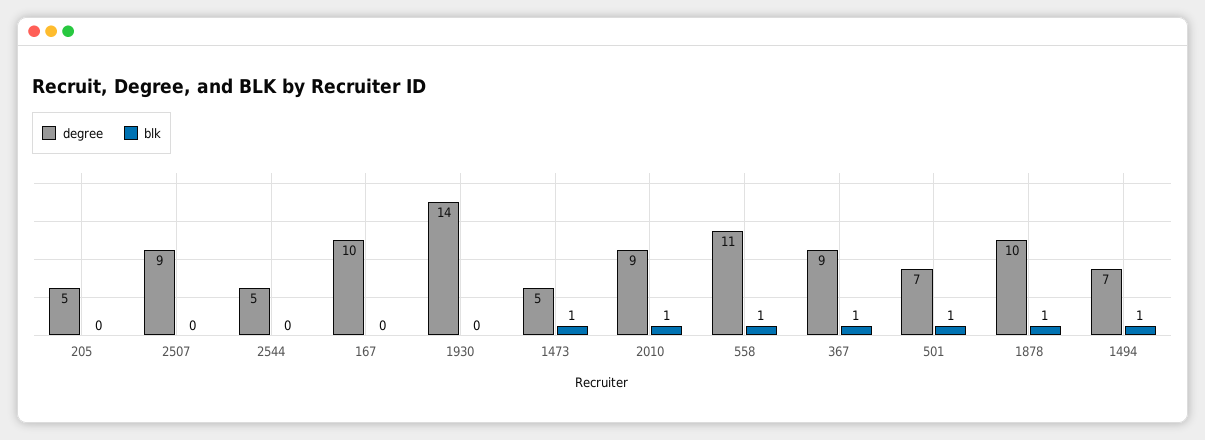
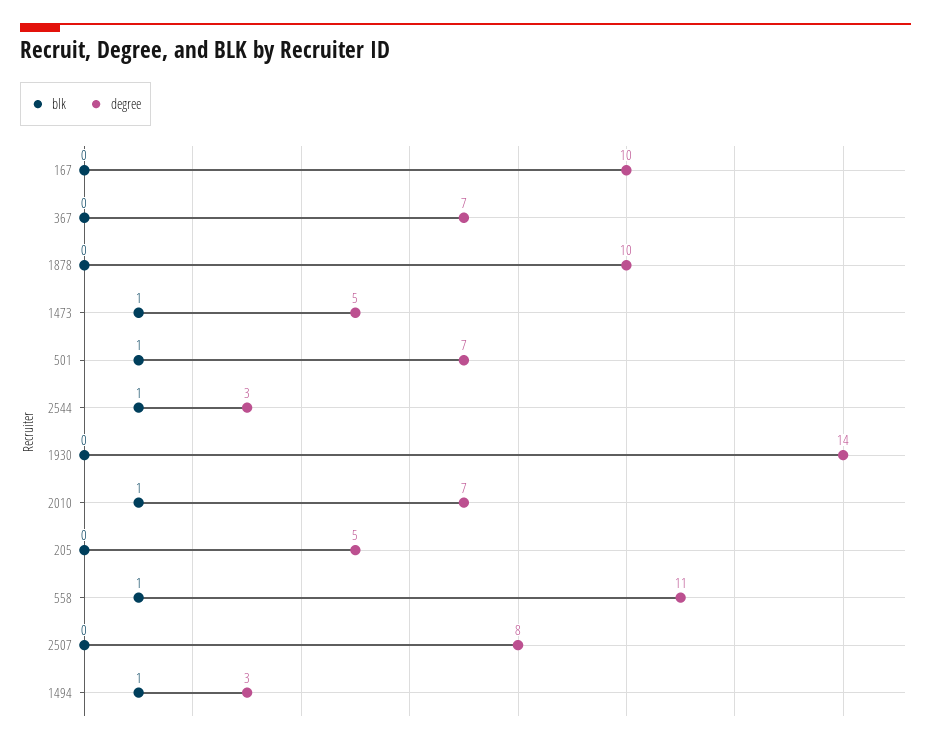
degree, 2507: 9 -> 8
degree, 2544: 5 -> 3
blk, 2544: 0 -> 1
degree, 2010: 9 -> 7
degree, 367: 9 -> 7
blk, 367: 1 -> 0
blk, 1878: 1 -> 0
degree, 1494: 7 -> 3

